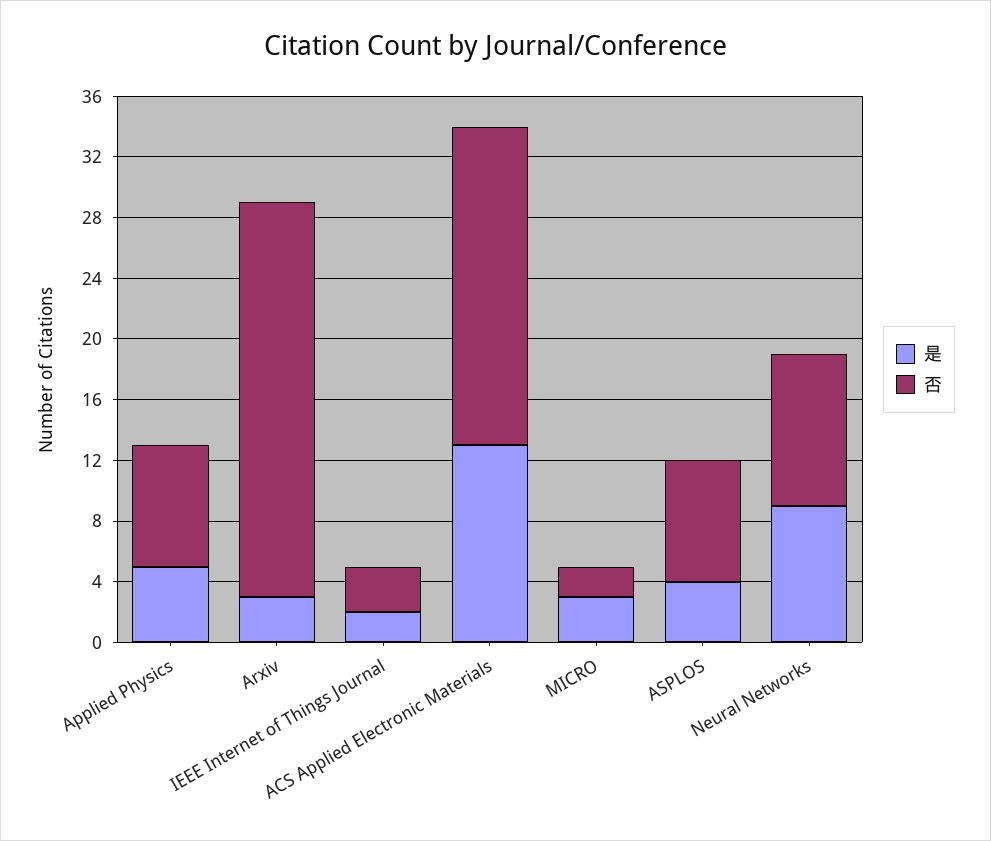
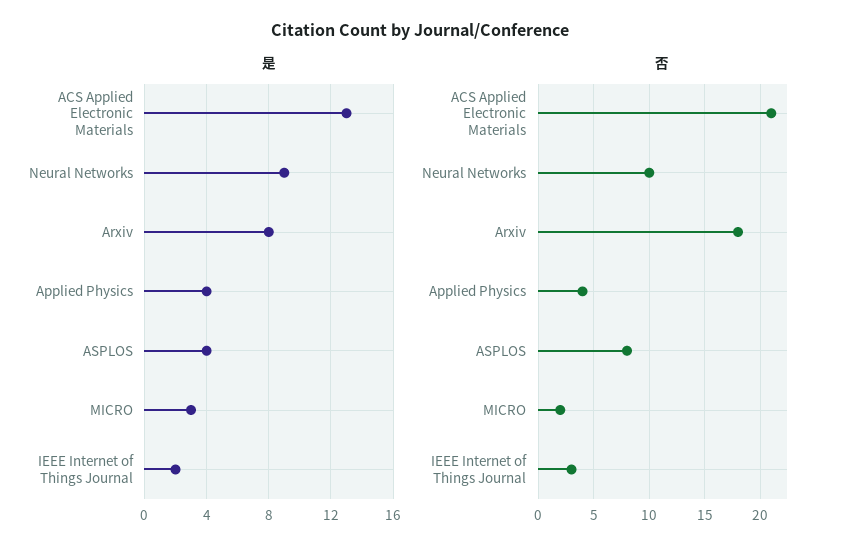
是, Applied Physics: 5 -> 4
否, Applied Physics: 8 -> 4
是, Arxiv: 3 -> 8
否, Arxiv: 26 -> 18

